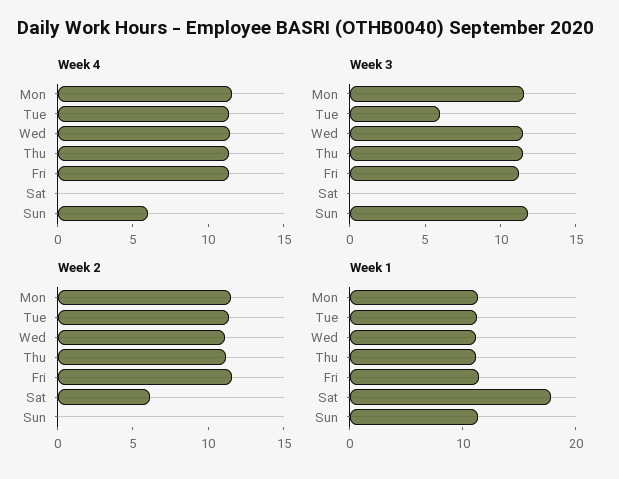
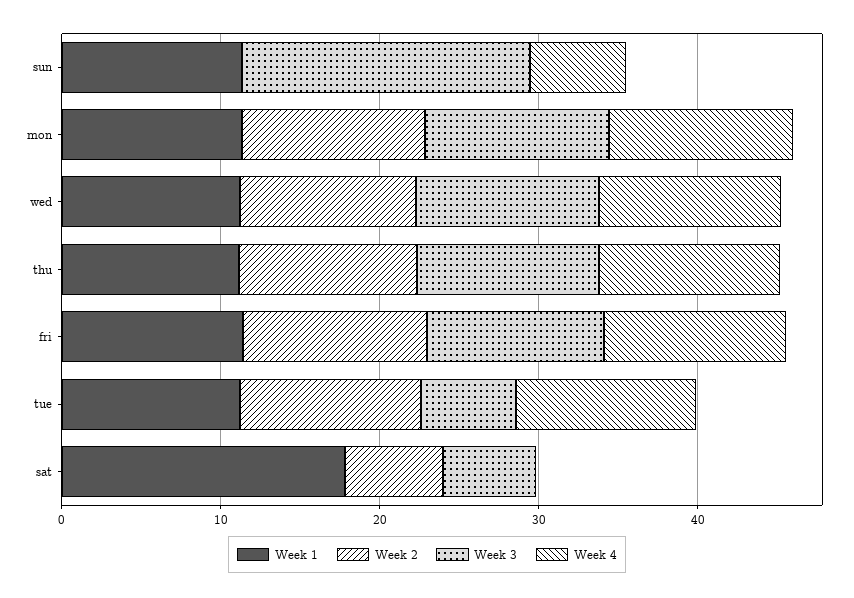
Week 3, Sat: 0 -> 6
Week 3, Sun: 12 -> 18

